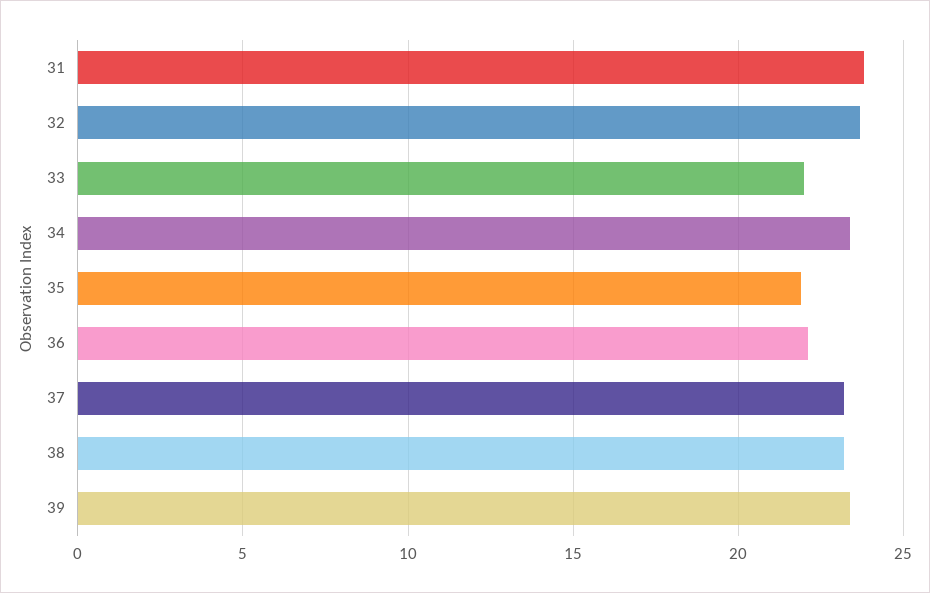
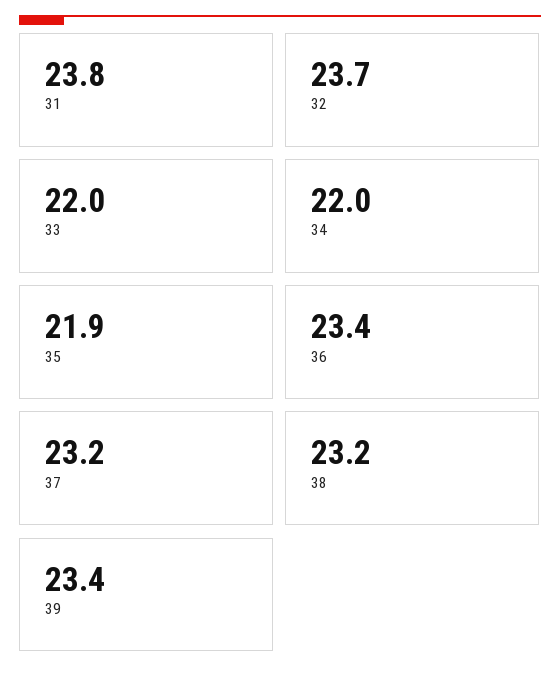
34: 23.5 -> 22
36: 22 -> 23.4

